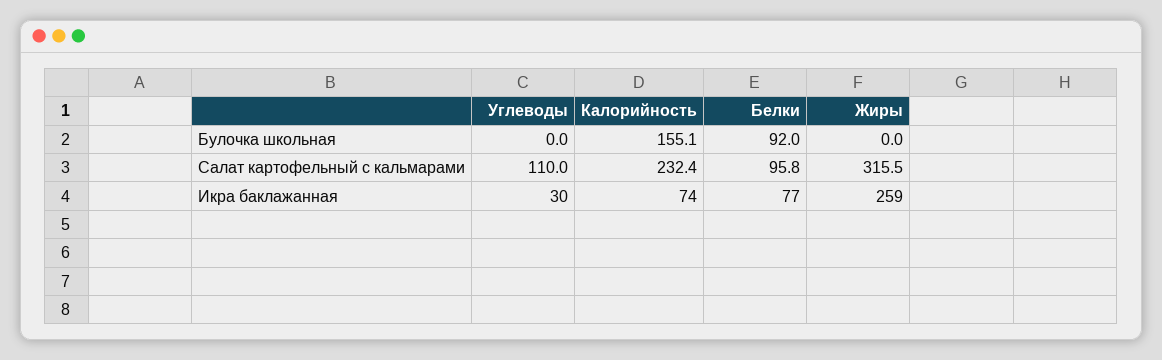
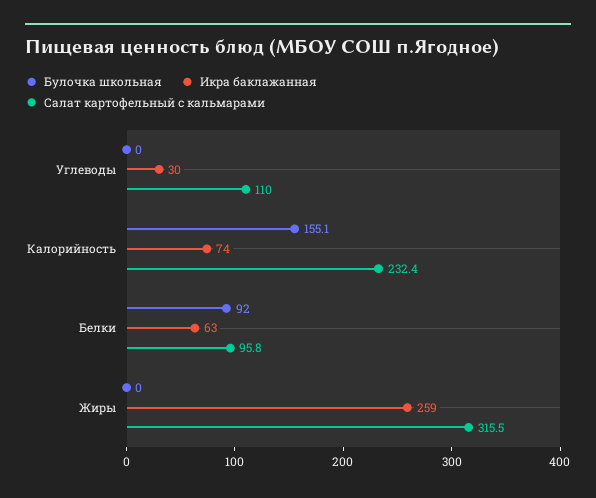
Икра баклажанная, Белки: 77 -> 63

